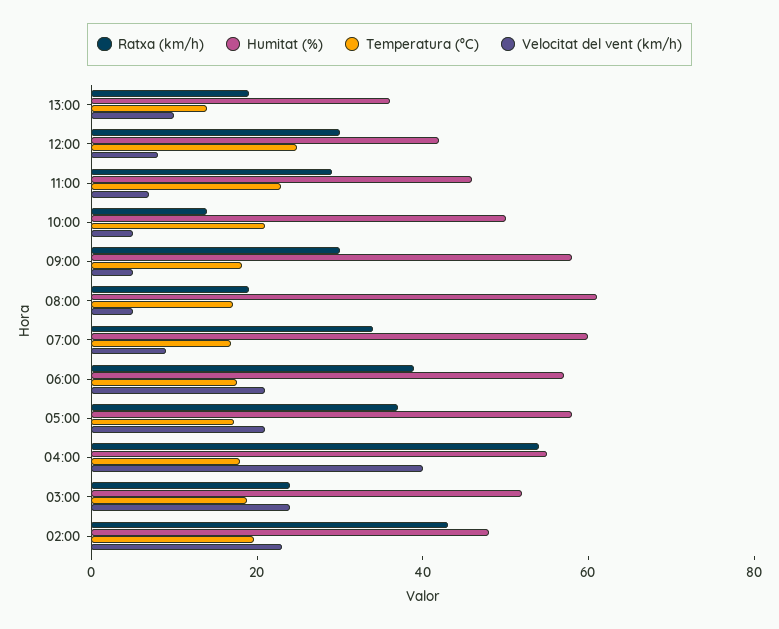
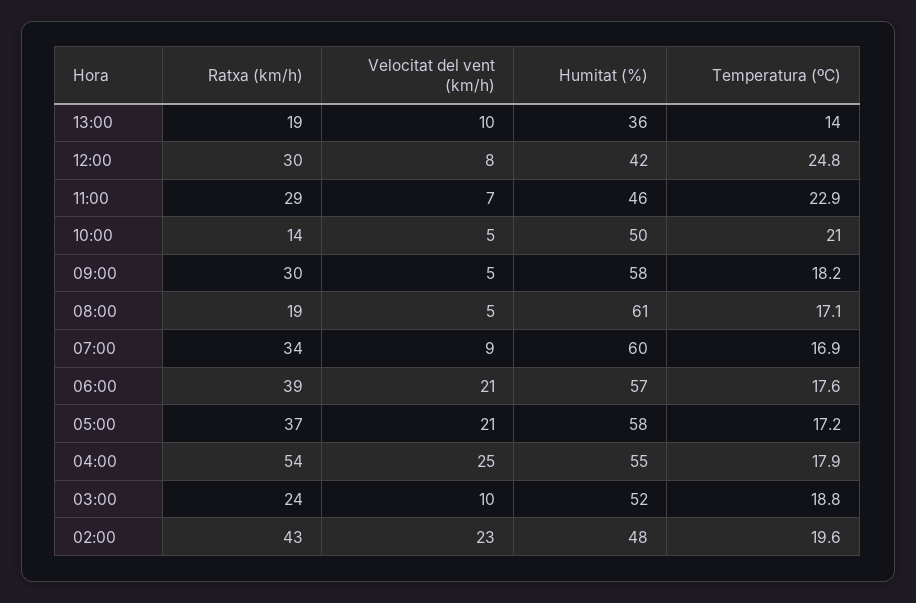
Velocitat del vent (km/h), 04:00: 40 -> 25
Velocitat del vent (km/h), 03:00: 25 -> 10

